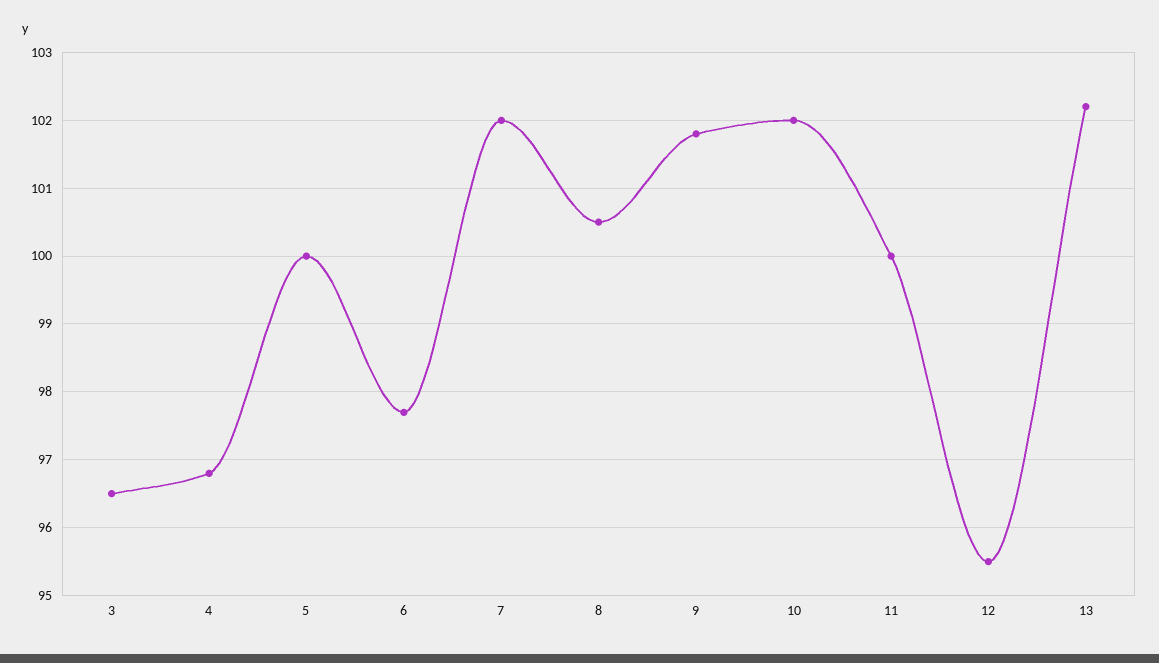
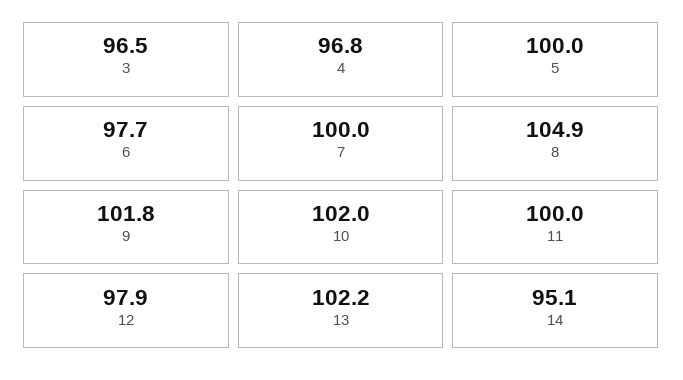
7: 102 -> 100
8: 100.5 -> 104.9
12: 95.5 -> 97.9
14: none -> 95.1

